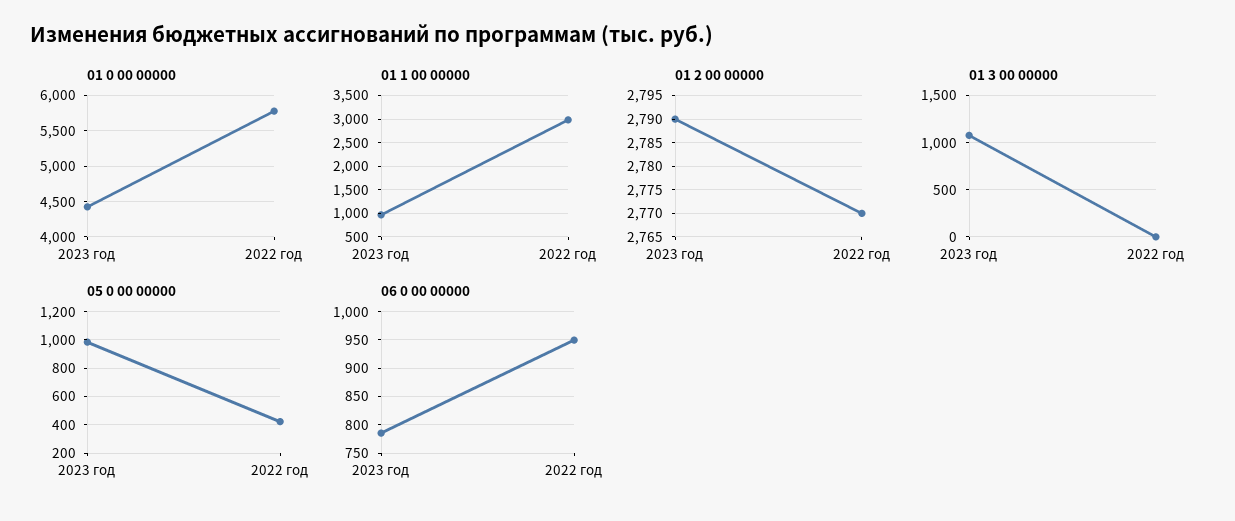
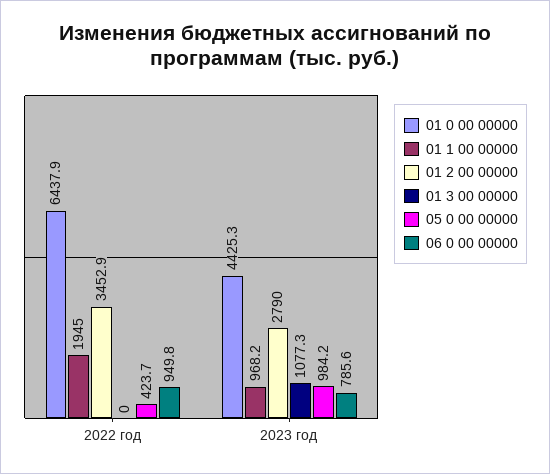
01 0 00 00000, 2022 год: 5800 -> 6437.9
01 1 00 00000, 2022 год: 3000 -> 1945
01 2 00 00000, 2022 год: 2770 -> 3452.9

